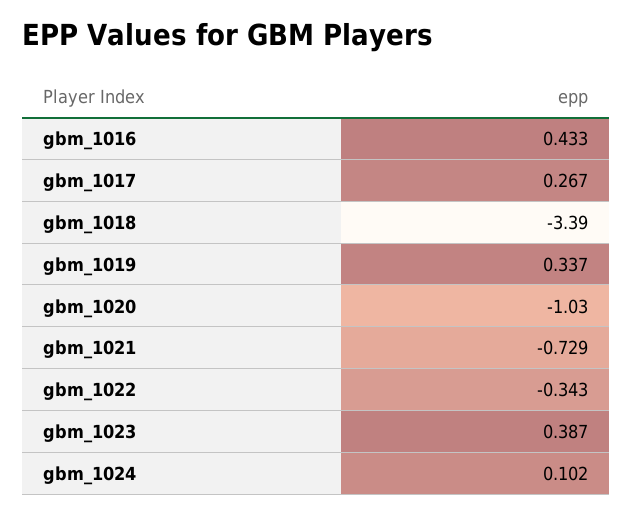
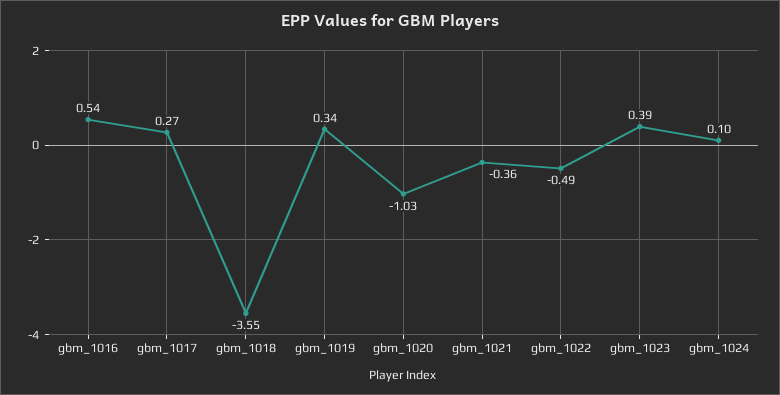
gbm_1016: 0.433 -> 0.54
gbm_1018: -3.39 -> -3.55
gbm_1021: -0.729 -> -0.36
gbm_1022: -0.343 -> -0.49

